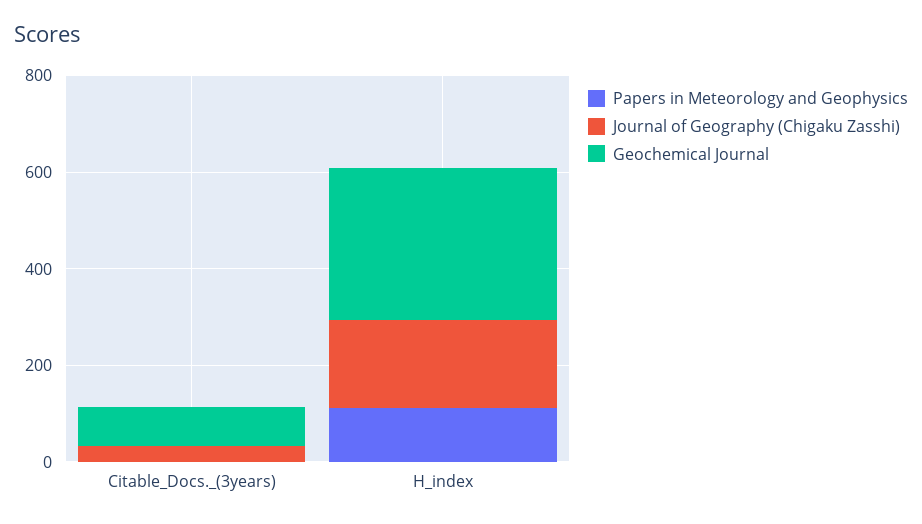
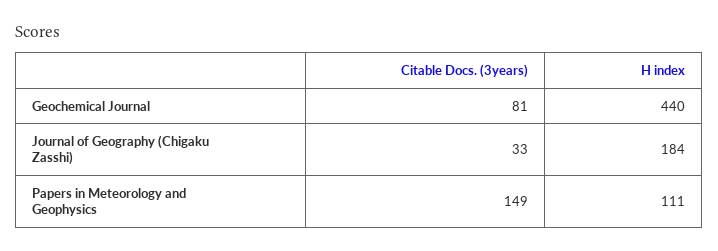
Papers in Meteorology and Geophysics, Citable_Docs._(3years): 0 -> 149
Geochemical Journal, H_index: 300 -> 440

